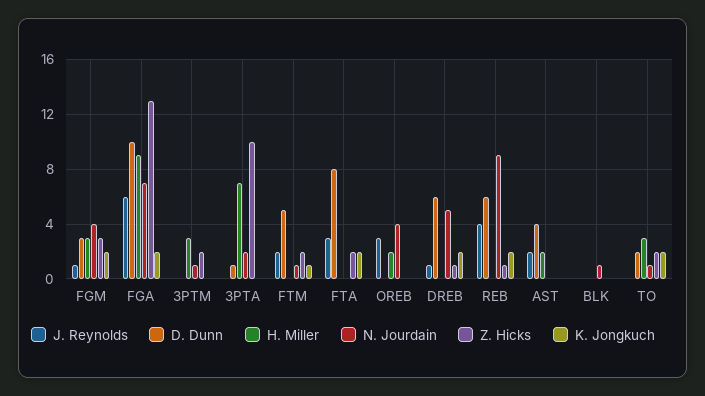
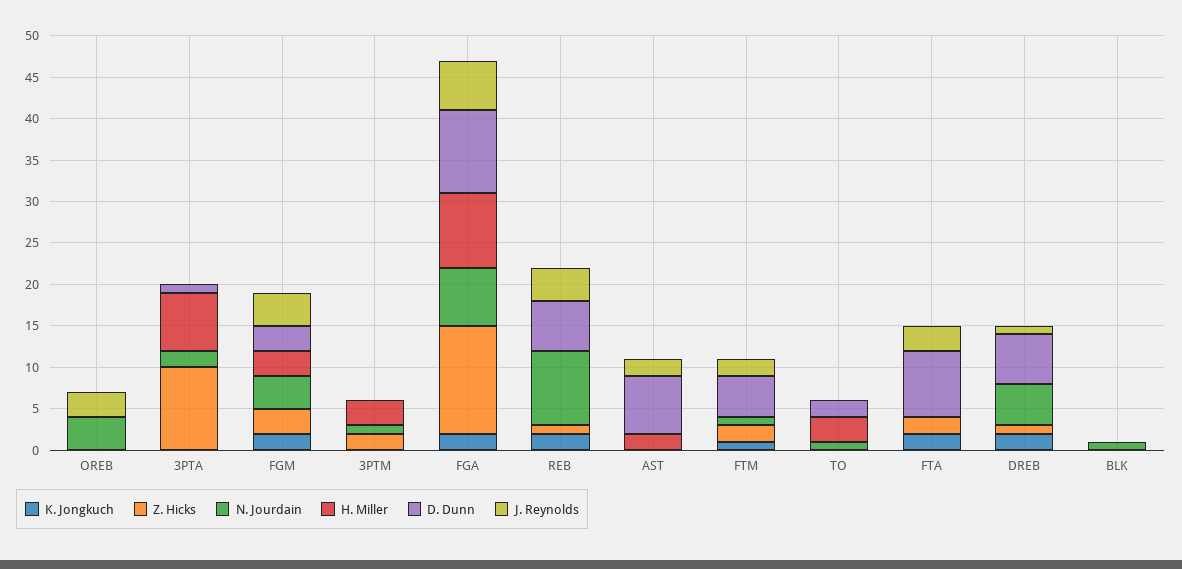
J. Reynolds, FGM: 1 -> 4
H. Miller, OREB: 2 -> 0
D. Dunn, AST: 4 -> 7
Z. Hicks, TO: 2 -> 0
K. Jongkuch, TO: 2 -> 0

